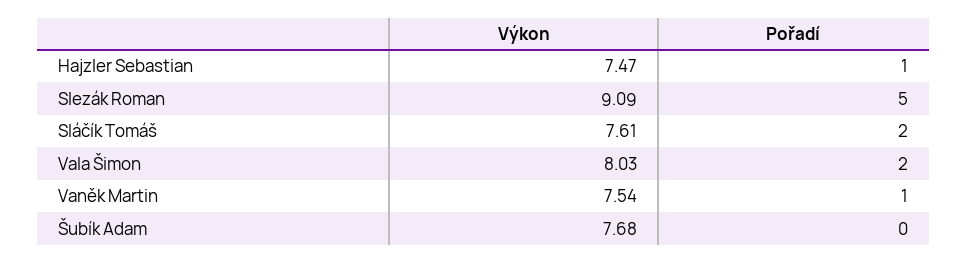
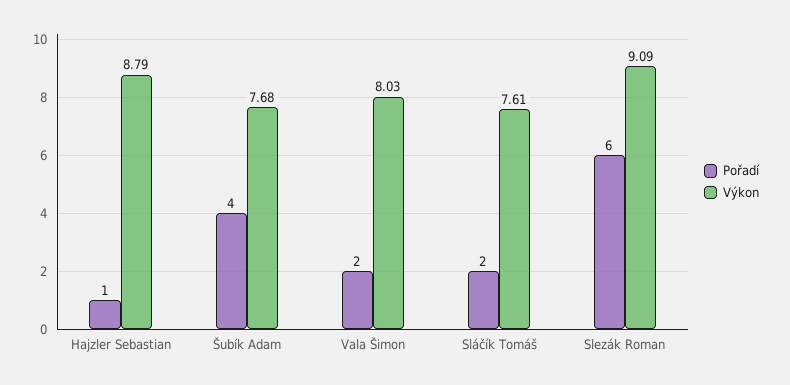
Výkon, Hajzler Sebastian: 7.47 -> 8.79
Pořadí, Slezák Roman: 5 -> 6
Výkon, Vaněk Martin: 7.54 -> none
Pořadí, Vaněk Martin: 1 -> none
Pořadí, Šubík Adam: 0 -> 4

